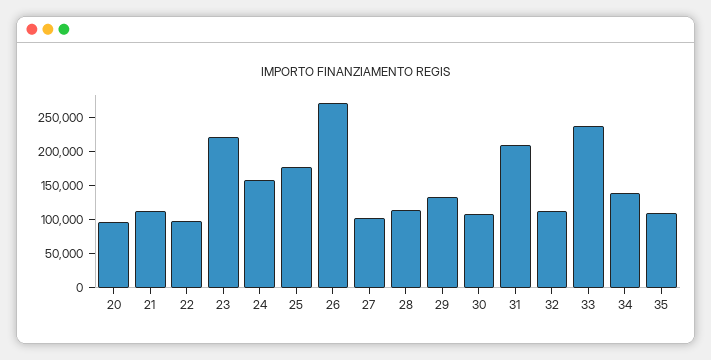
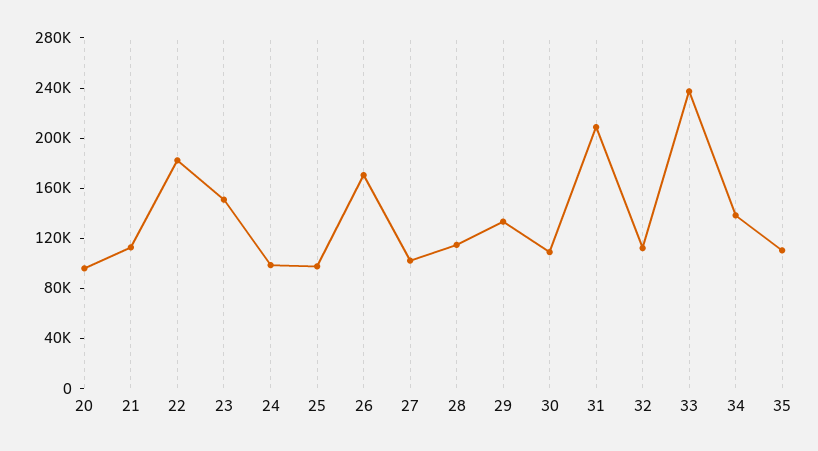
22: 100000 -> 180000
23: 225000 -> 150000
24: 150000 -> 100000
25: 175000 -> 100000
26: 275000 -> 170000

